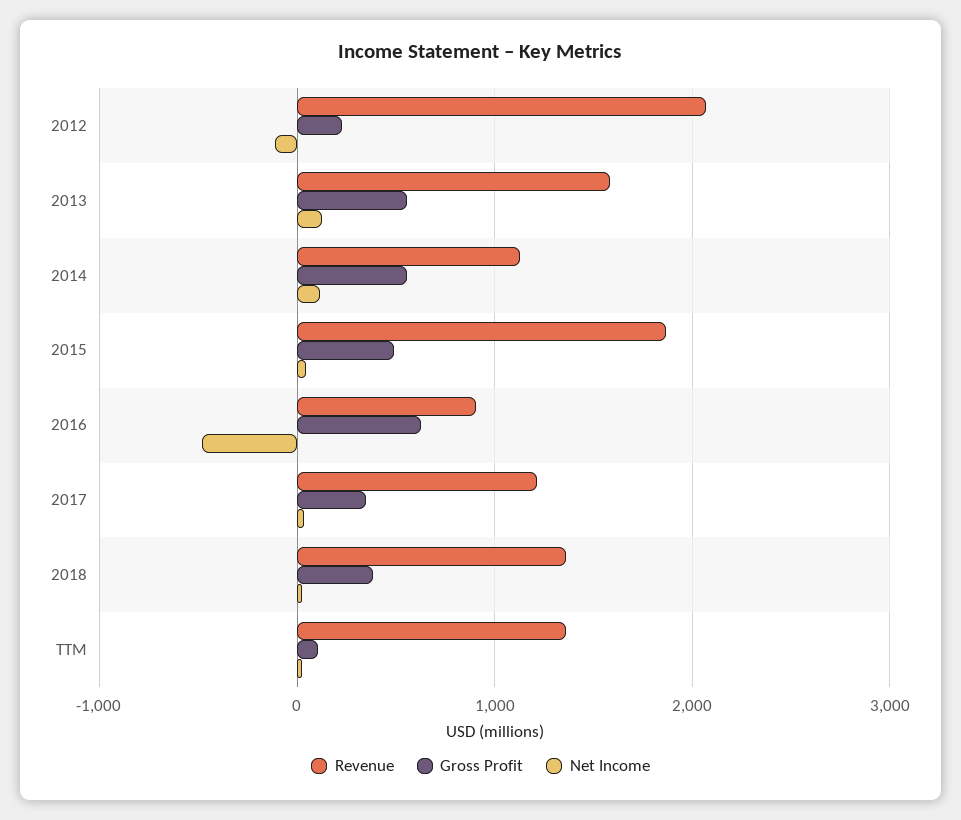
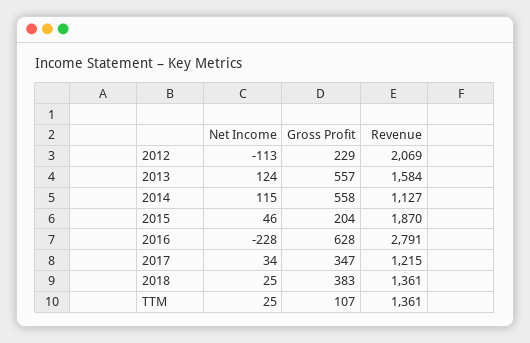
Gross Profit, 2015: 500 -> 204
Revenue, 2016: 900 -> 2791
Net Income, 2016: -500 -> -228

